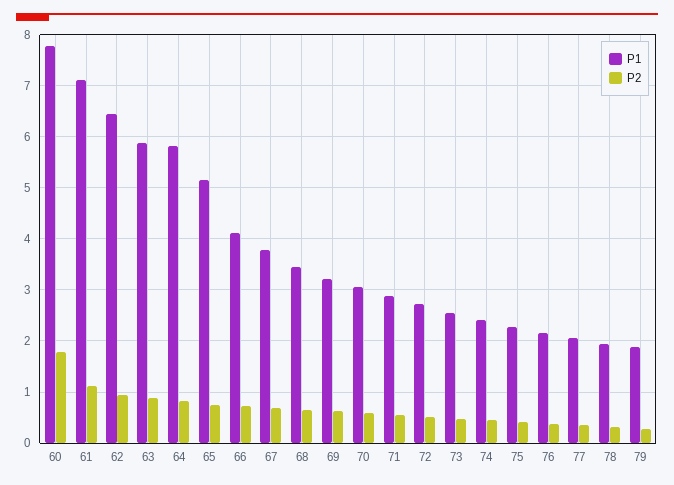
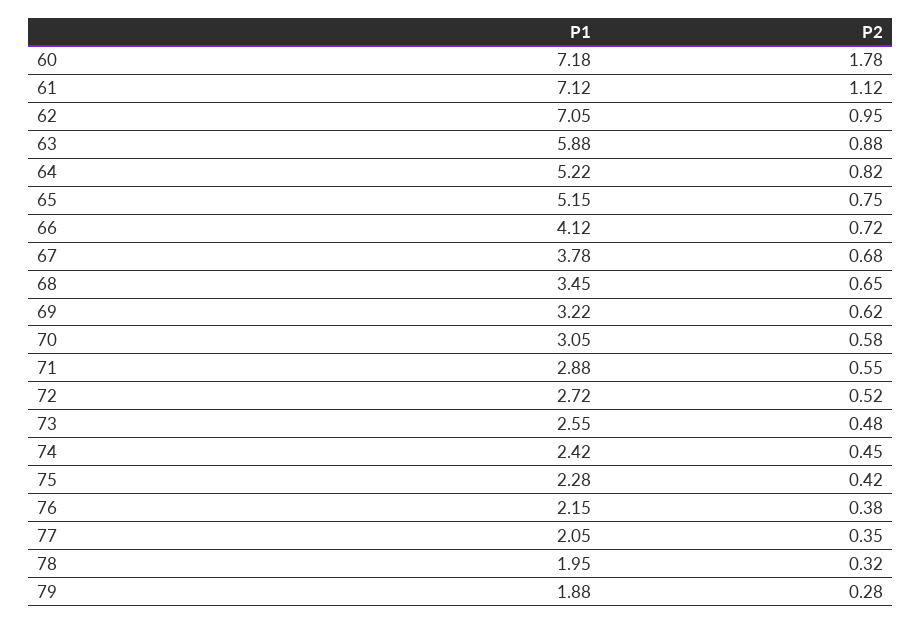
P1, 60: 7.8 -> 7.18
P1, 62: 6.4 -> 7.05
P1, 64: 5.8 -> 5.22

